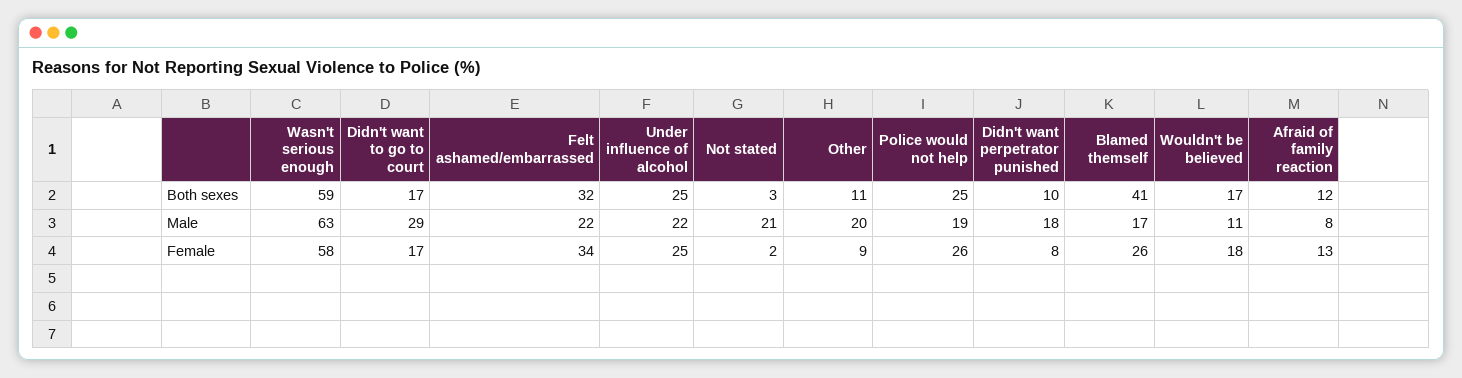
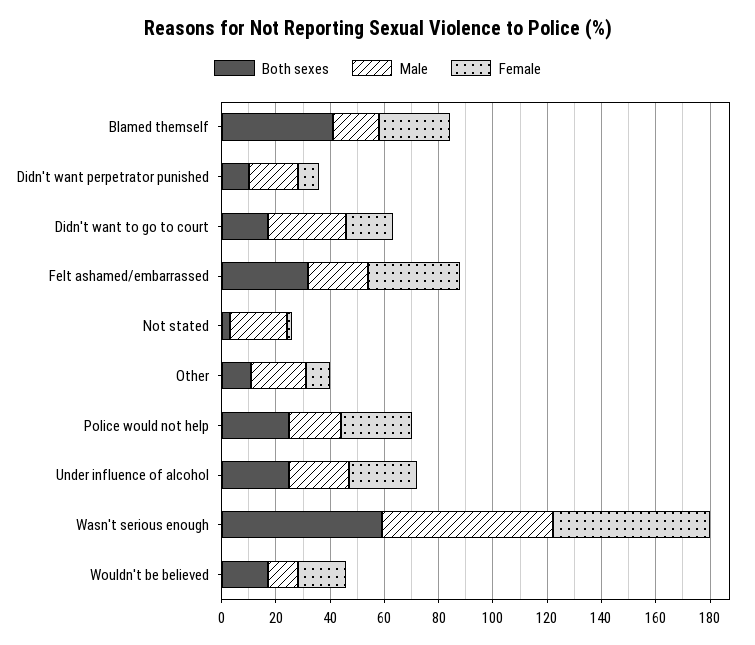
Both sexes, Afraid of family reaction: 12 -> none
Male, Afraid of family reaction: 8 -> none
Female, Afraid of family reaction: 13 -> none

